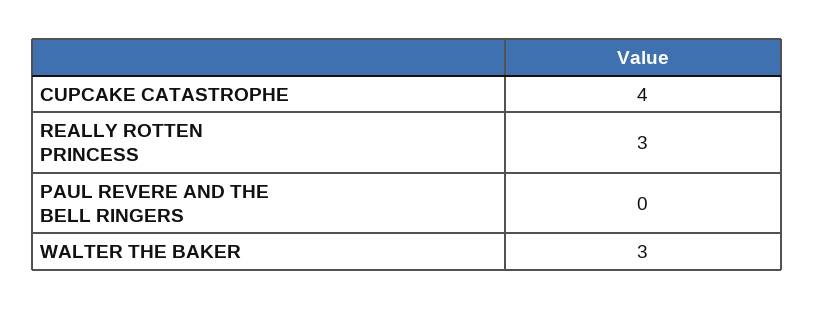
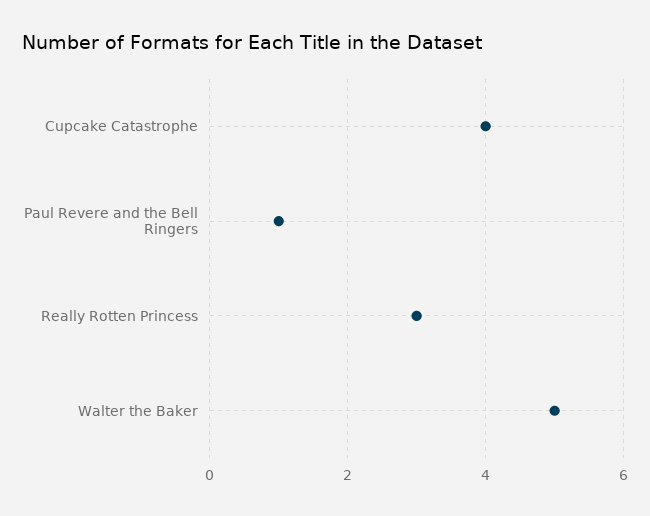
PAUL REVERE AND THE BELL RINGERS: 0 -> 1
WALTER THE BAKER: 3 -> 5

